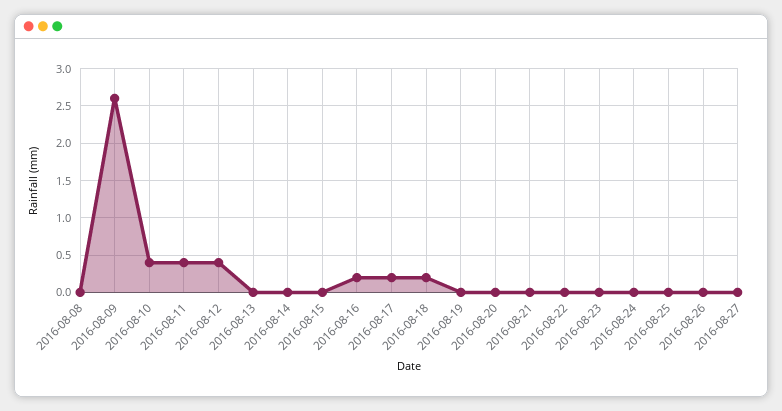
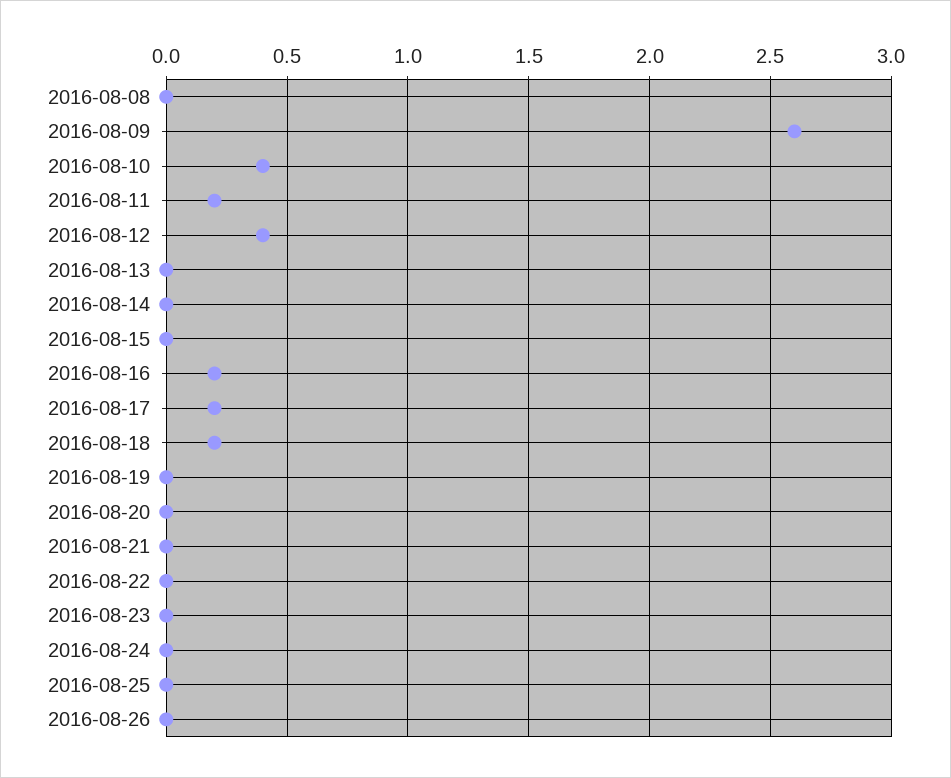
2016-08-11: 0.4 -> 0.2
2016-08-27: 0 -> none

